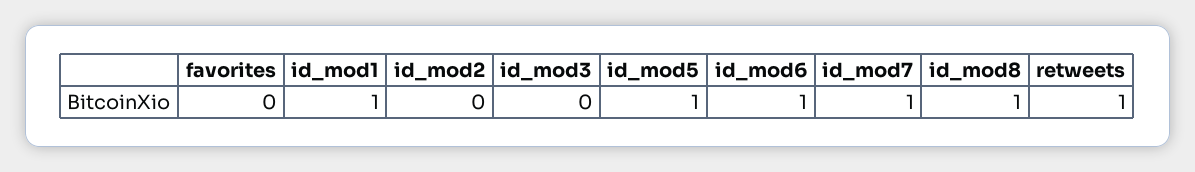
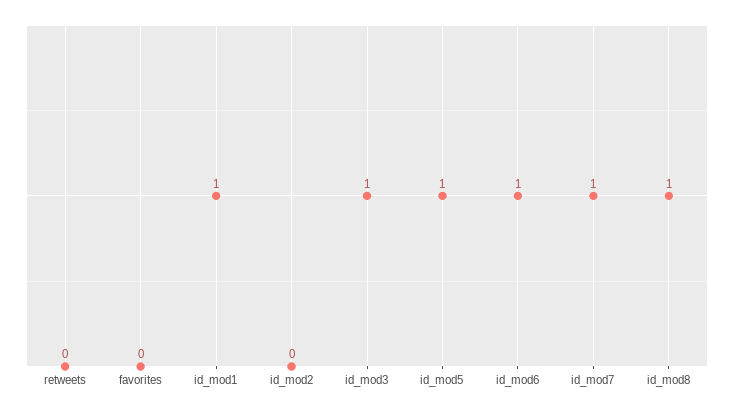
id_mod3: 0 -> 1
retweets: 1 -> 0

